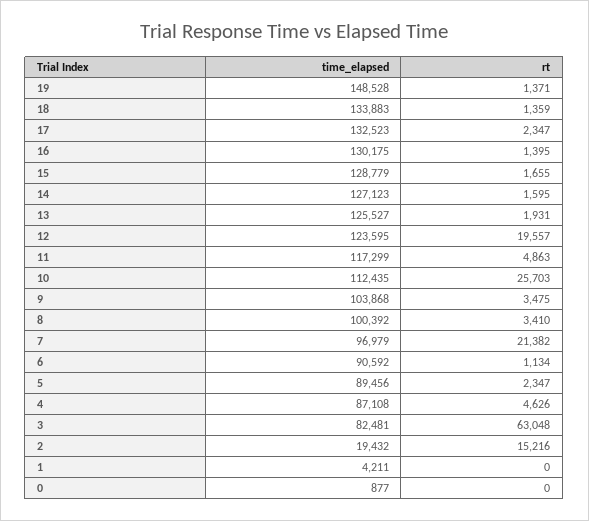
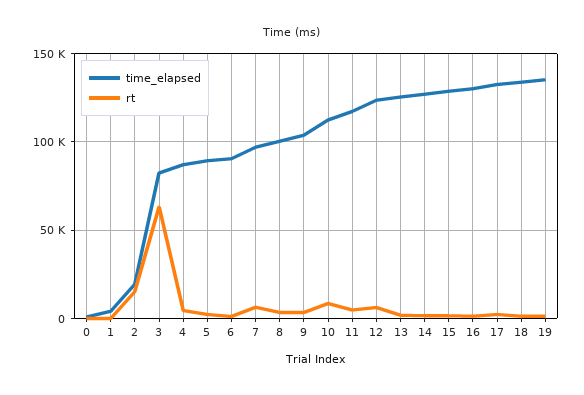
time_elapsed, 19: 148528 -> 135000
rt, 12: 19557 -> 5000
rt, 10: 25703 -> 10000
rt, 7: 21382 -> 5000

